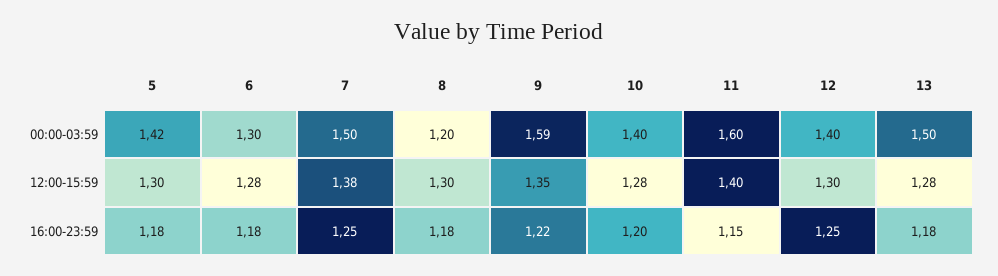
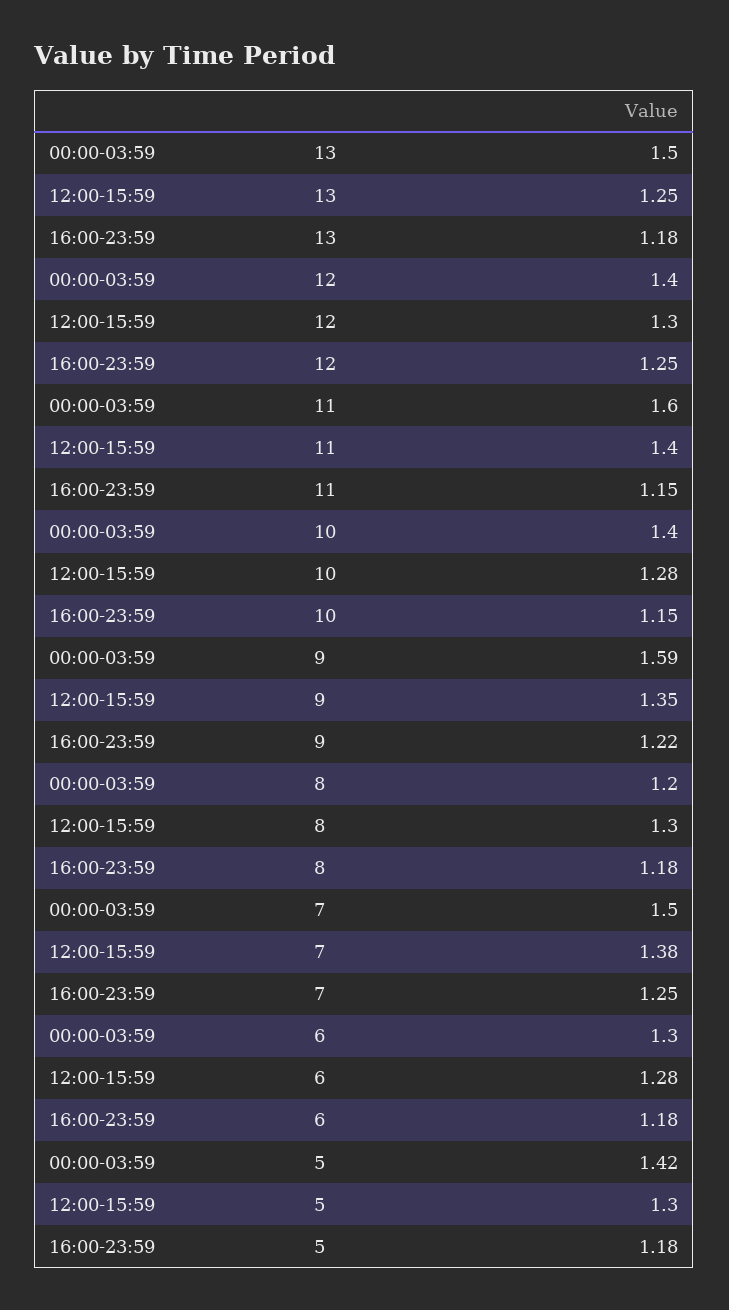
13, 12:00-15:59: 1.28 -> 1.25
10, 16:00-23:59: 1.2 -> 1.15

